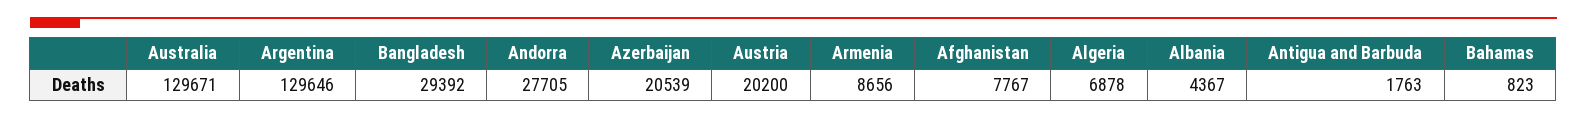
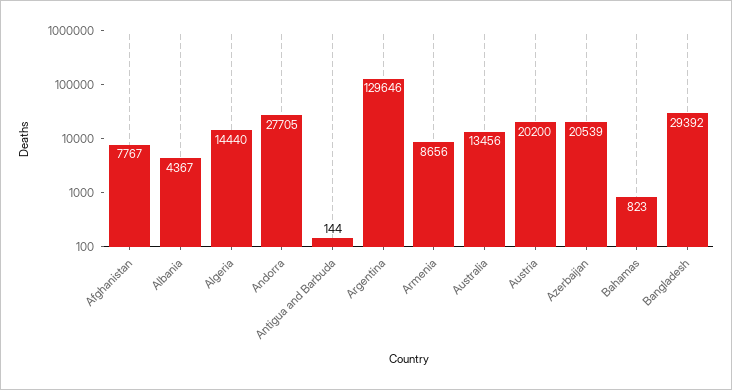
Australia: 129671 -> 13456
Algeria: 6878 -> 14440
Antigua and Barbuda: 1763 -> 144

